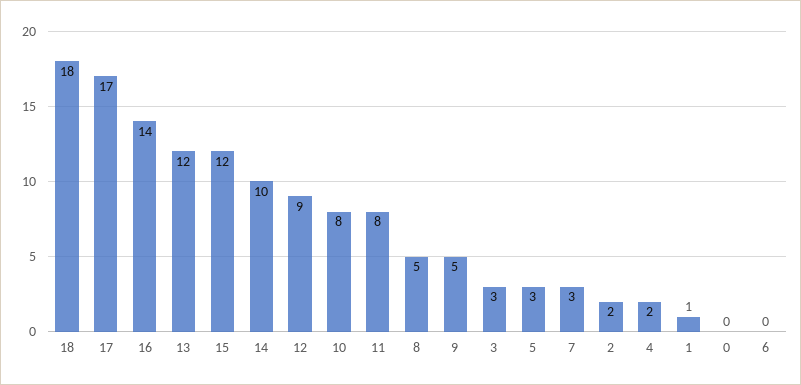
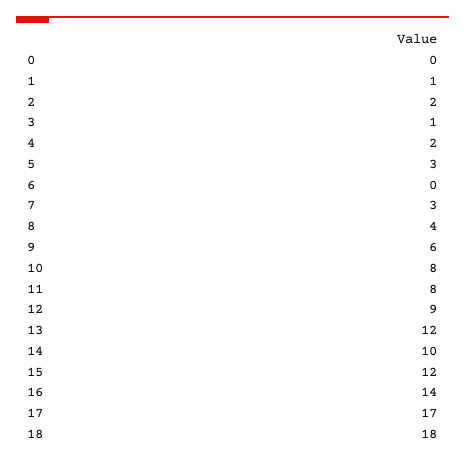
8: 5 -> 4
9: 5 -> 6
3: 3 -> 1

